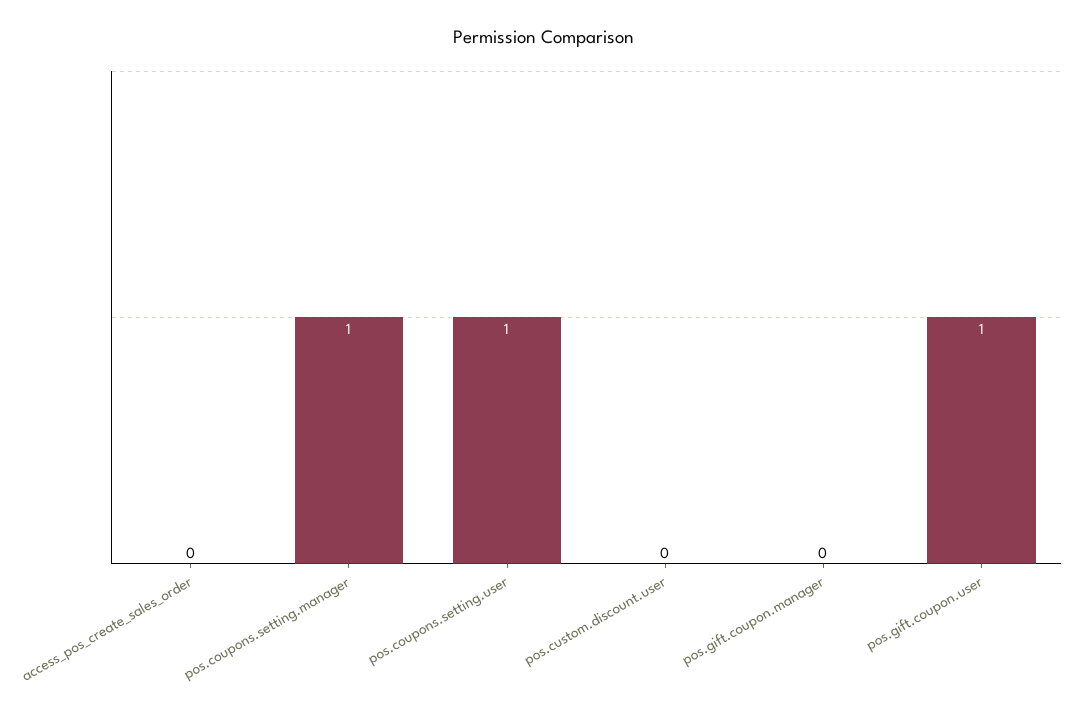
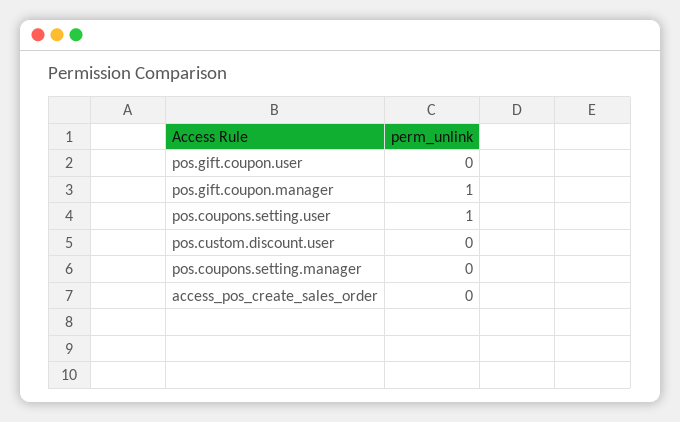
pos.coupons.setting.manager: 1 -> 0
pos.gift.coupon.manager: 0 -> 1
pos.gift.coupon.user: 1 -> 0

